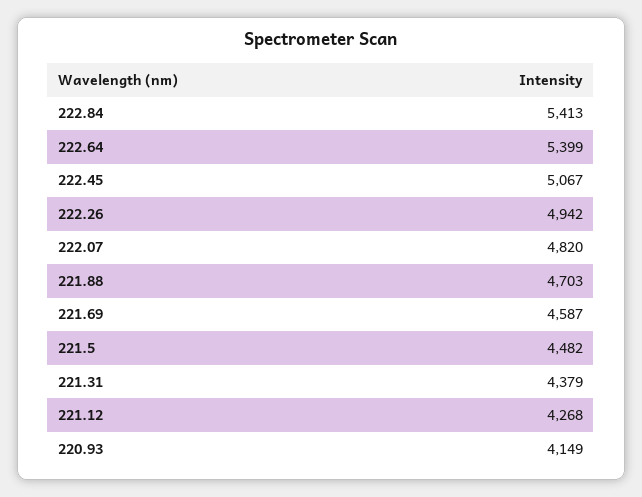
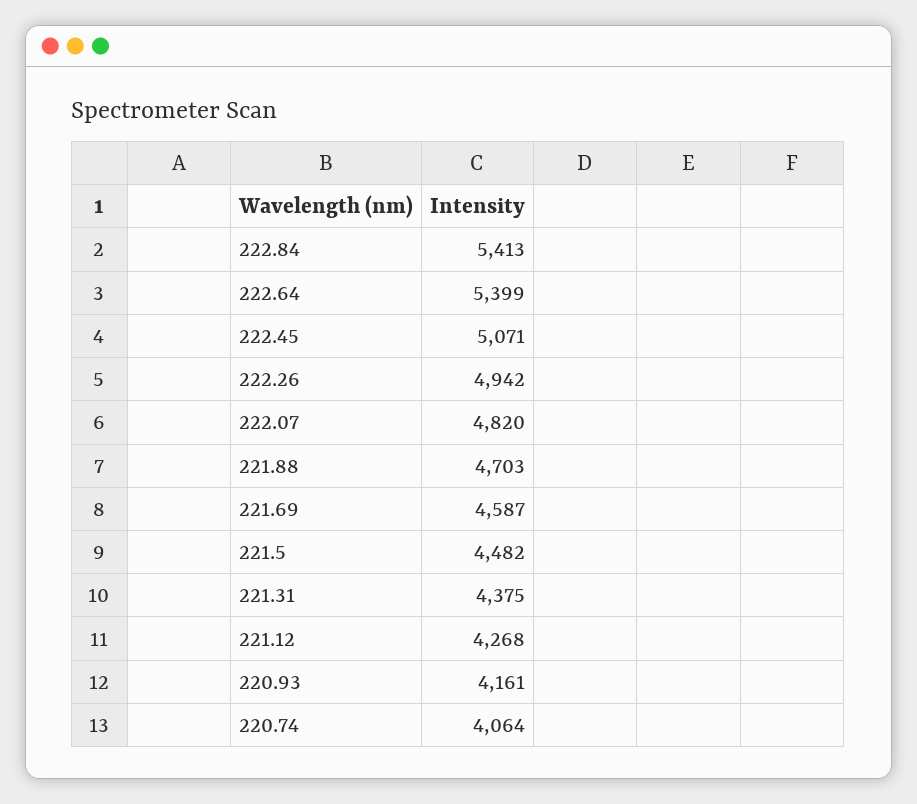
222.45: 5067 -> 5071
221.31: 4379 -> 4375
220.93: 4149 -> 4161
220.74: none -> 4064

